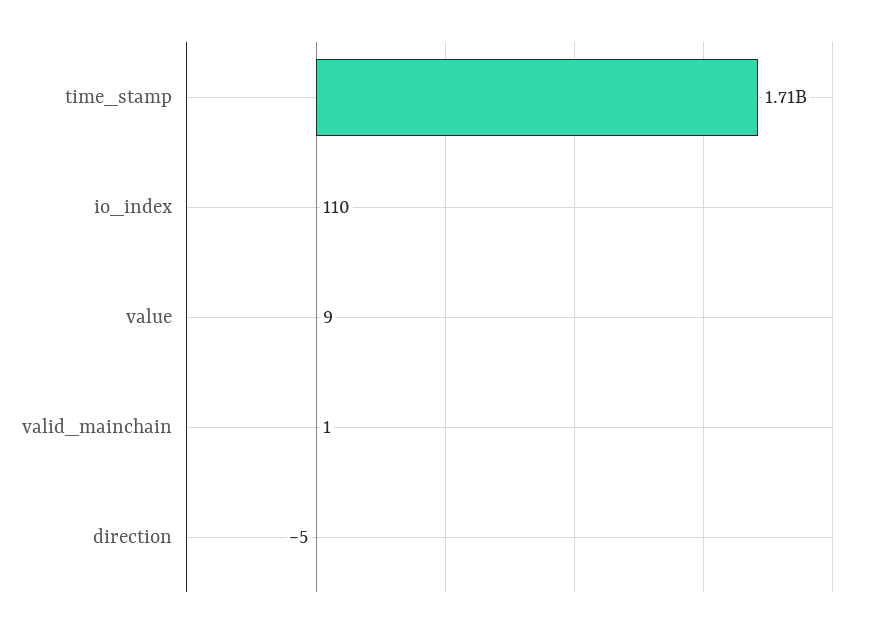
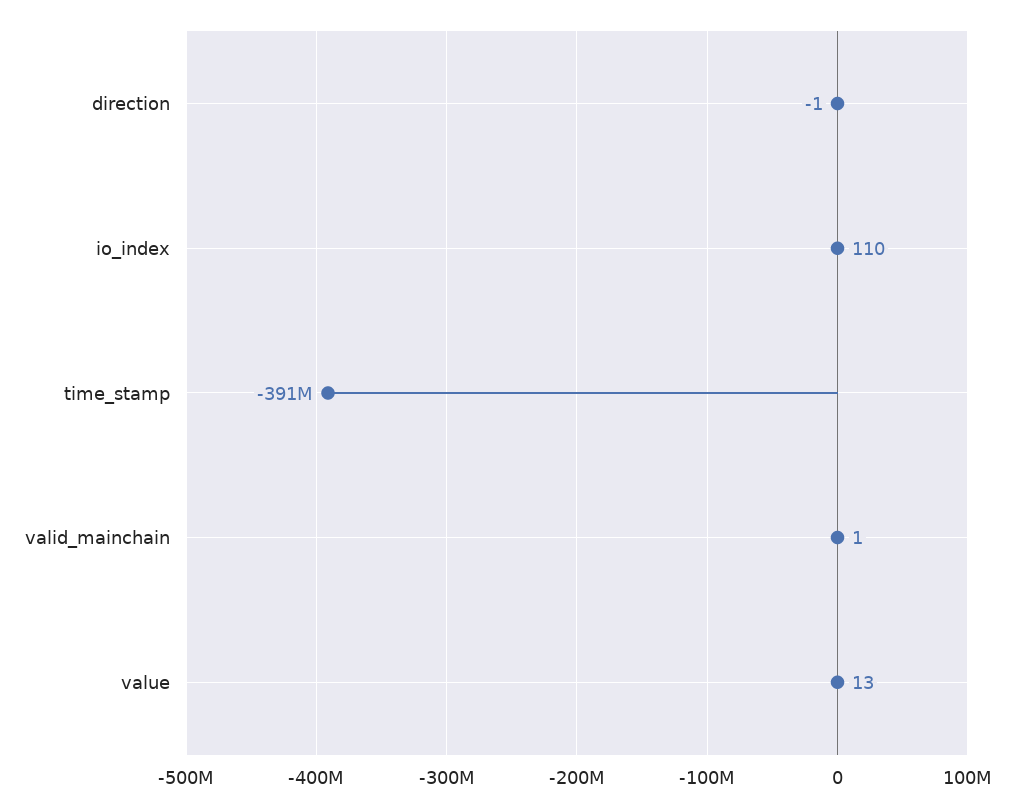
time_stamp: 1710000000 -> -391000000
value: 9 -> 13
direction: -5 -> -1

